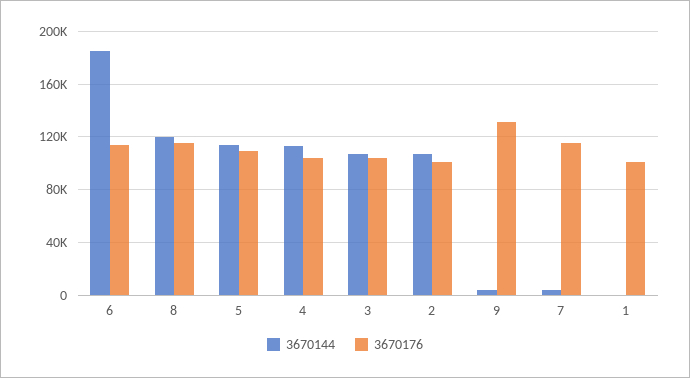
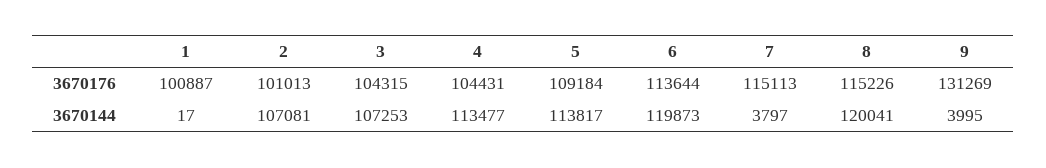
3670144, 6: 185000 -> 119873

